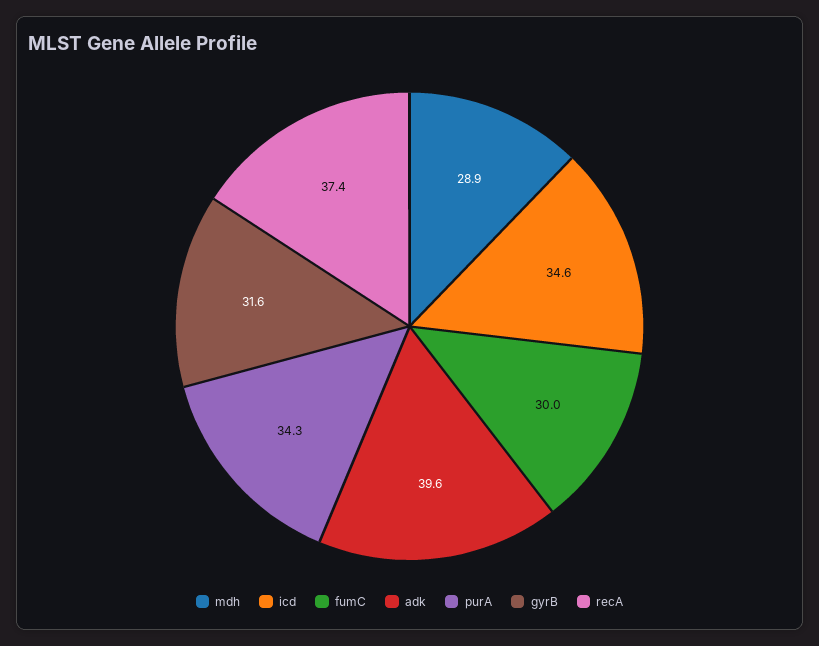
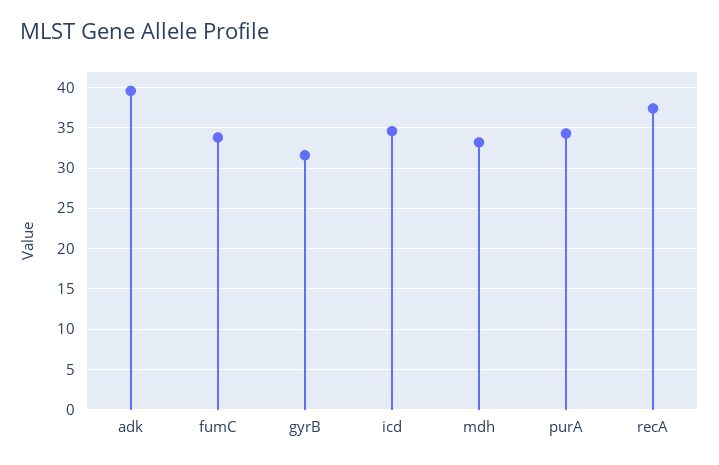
mdh: 28.9 -> 33
fumC: 30 -> 34

